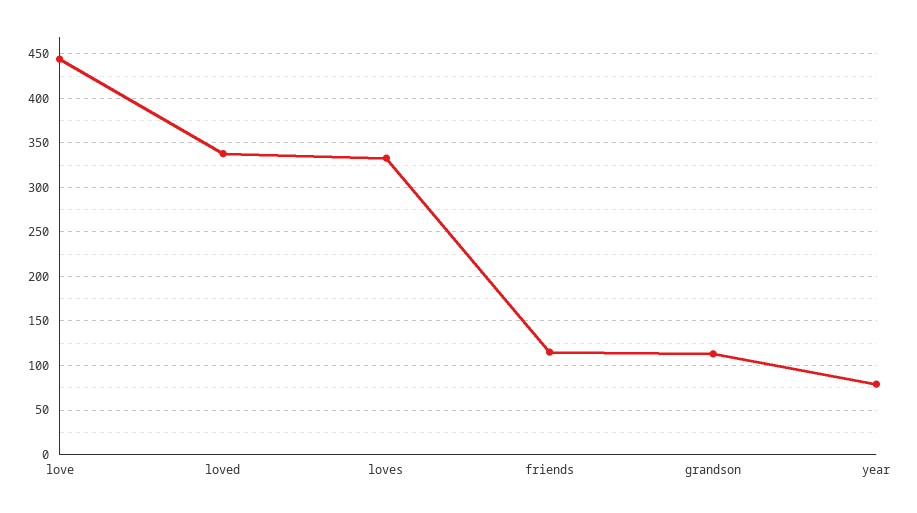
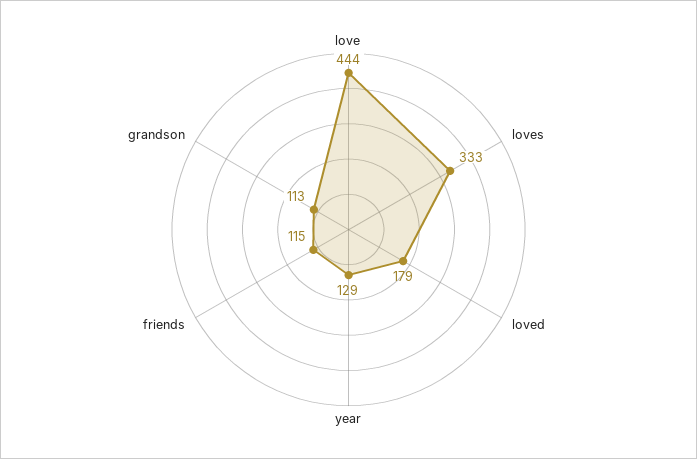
loved: 340 -> 179
year: 80 -> 129

